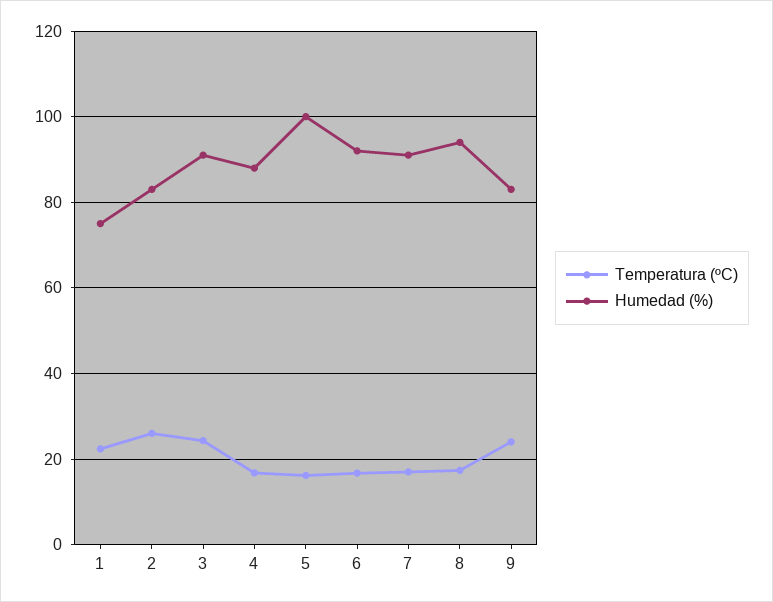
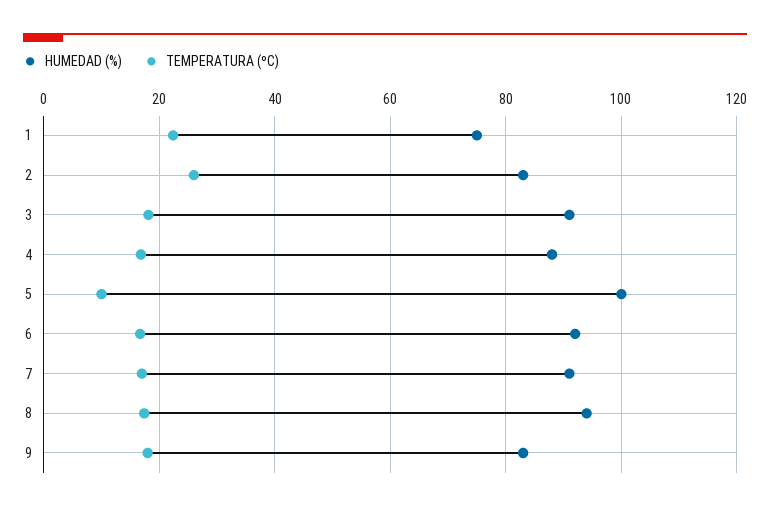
Temperatura (ºC), 3: 24 -> 18
Temperatura (ºC), 5: 16 -> 10
Temperatura (ºC), 9: 24 -> 18

